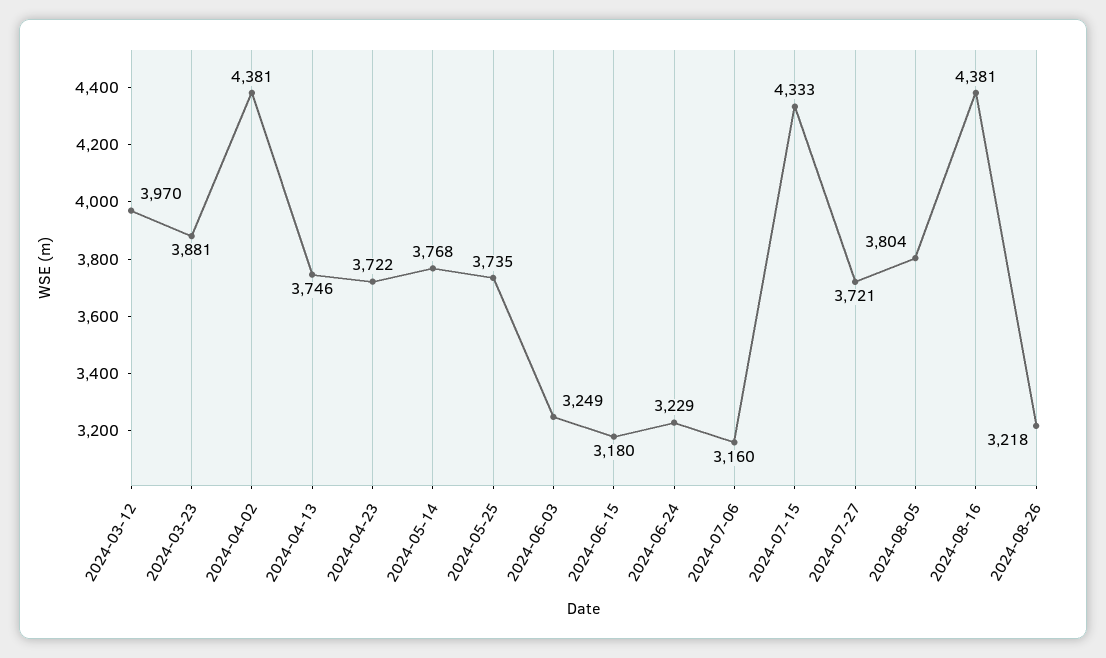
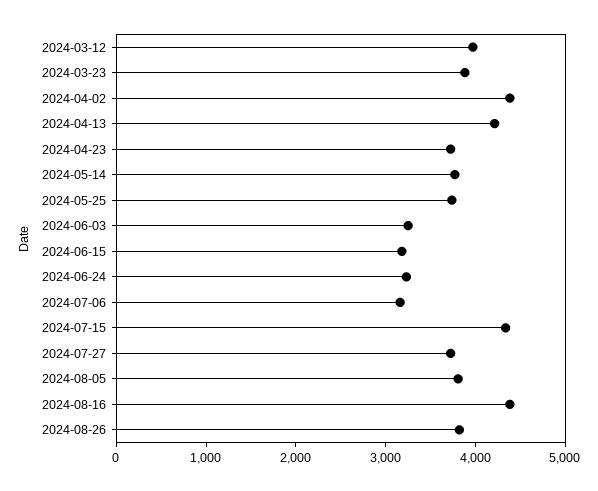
2024-04-13: 3746 -> 4200
2024-08-26: 3218 -> 3800

